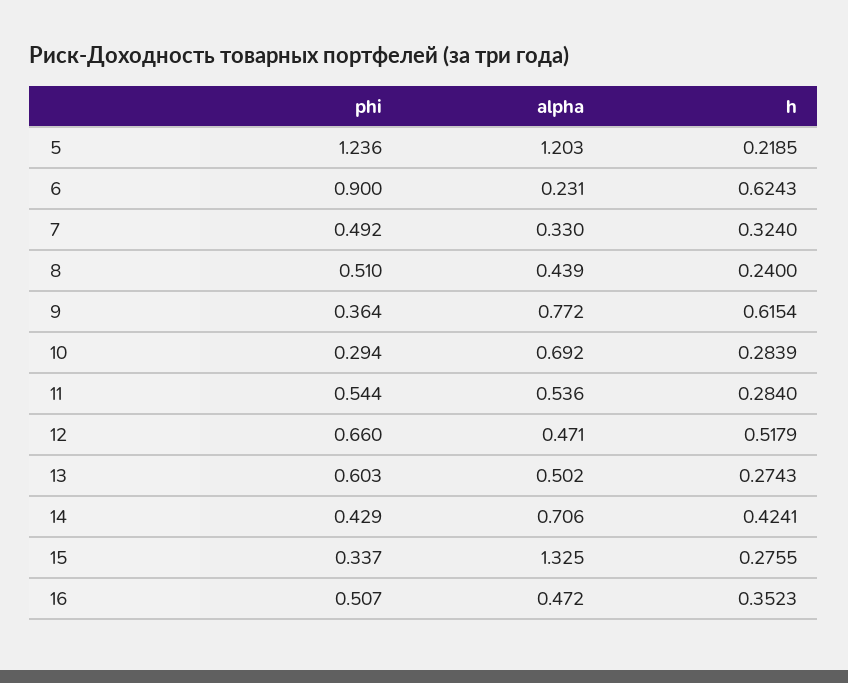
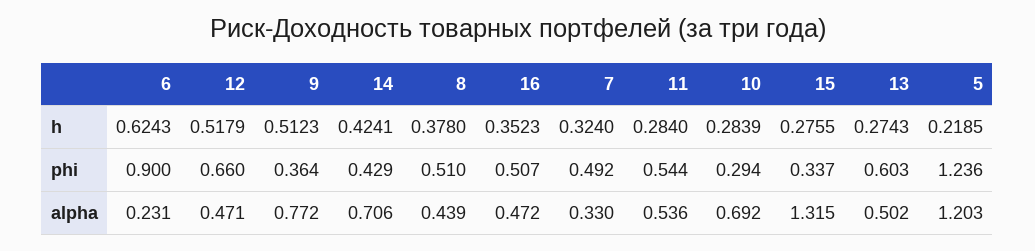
h, 8: 0.24 -> 0.378
h, 9: 0.6154 -> 0.5123
alpha, 15: 1.325 -> 1.315

